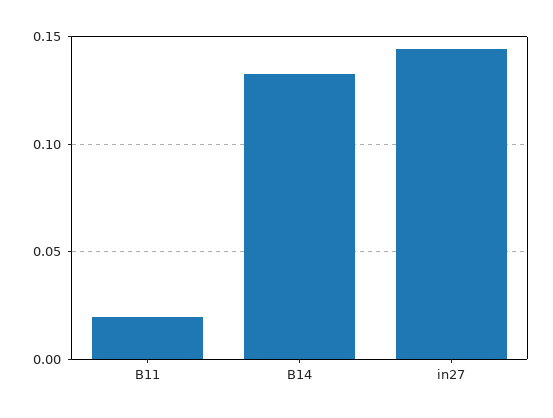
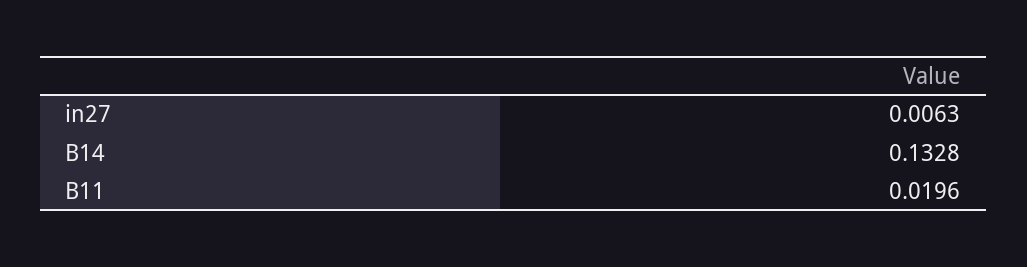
in27: 0.145 -> 0.0063

